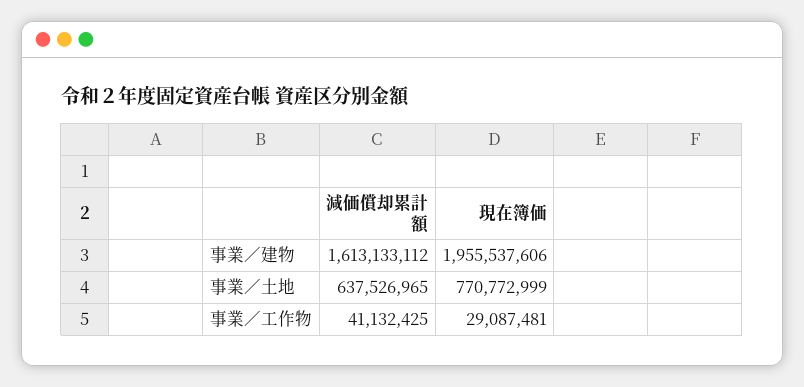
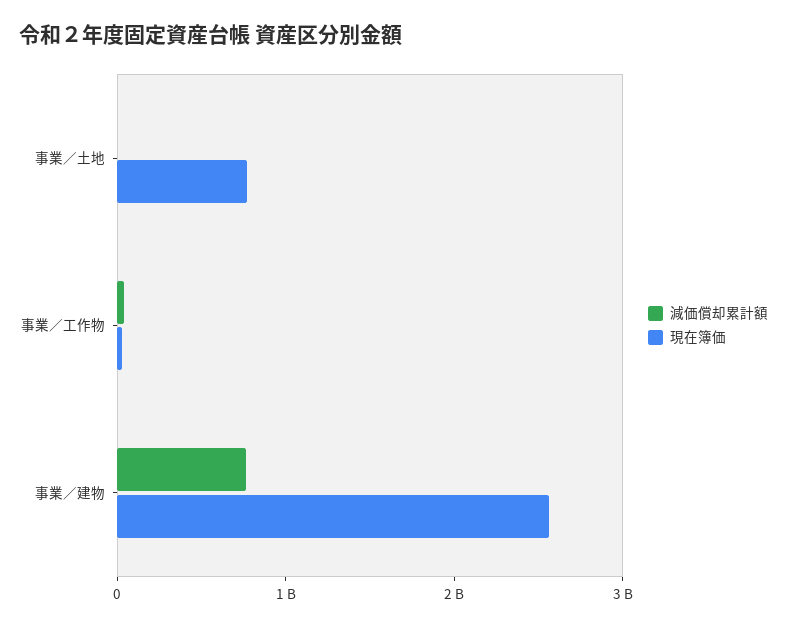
減価償却累計額, 事業／建物: 1613133112 -> 800000000
現在簿価, 事業／建物: 1955537606 -> 2600000000
減価償却累計額, 事業／土地: 637526965 -> 0

